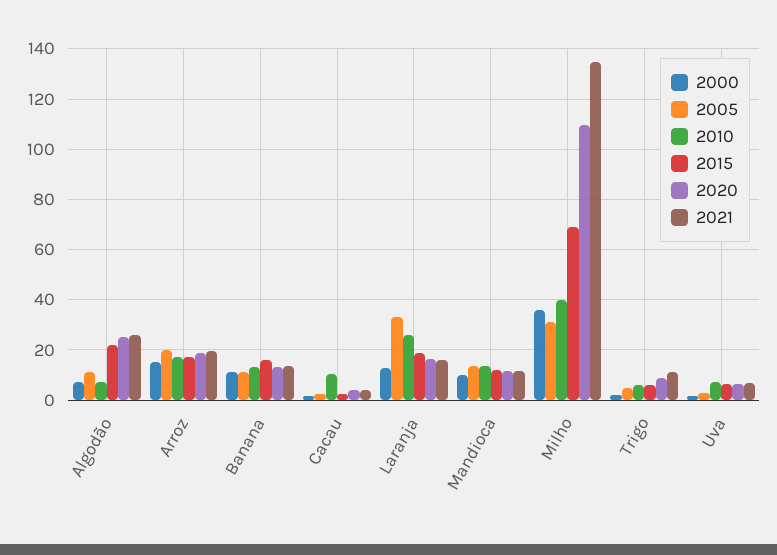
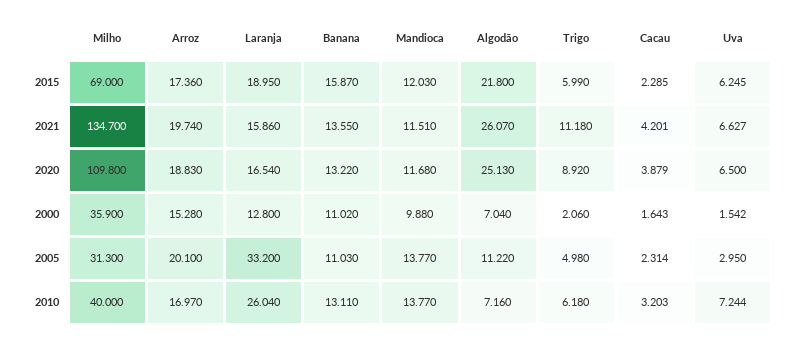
2010, Cacau: 10 -> 3.203

